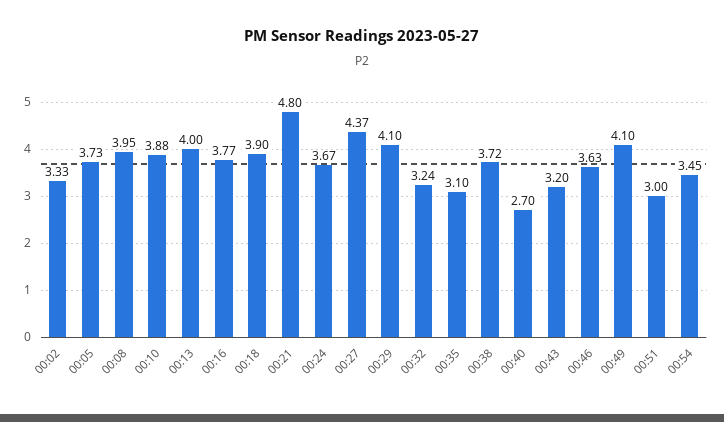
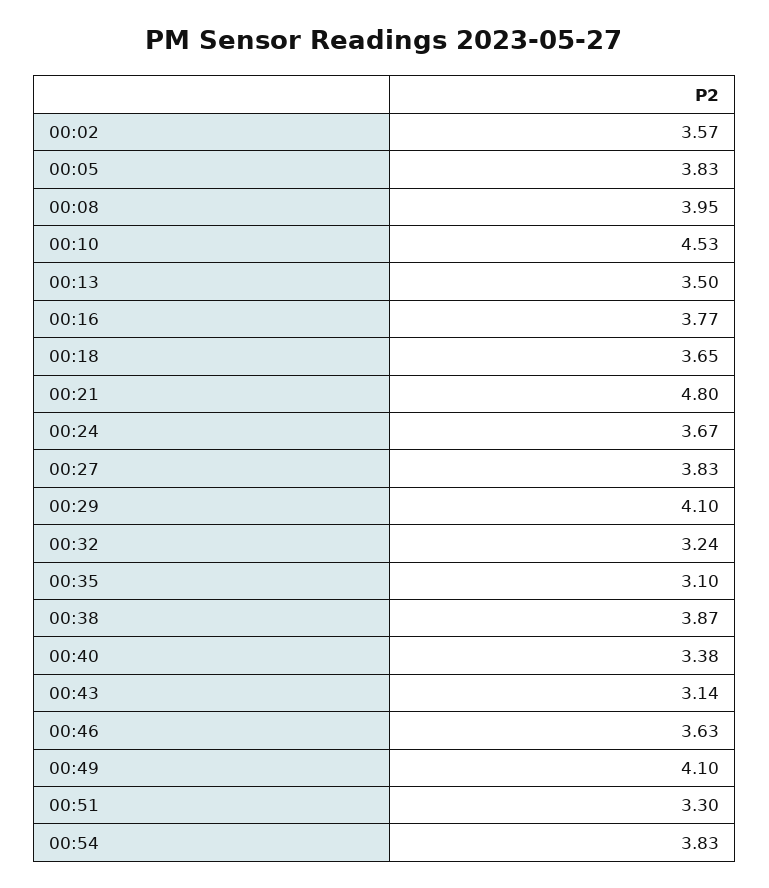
00:02: 3.33 -> 3.57
00:05: 3.73 -> 3.83
00:10: 3.88 -> 4.53
00:13: 4 -> 3.5
00:18: 3.9 -> 3.65
00:27: 4.37 -> 3.83
00:38: 3.72 -> 3.87
00:40: 2.7 -> 3.38
00:43: 3.2 -> 3.14
00:51: 3 -> 3.3
00:54: 3.45 -> 3.83

